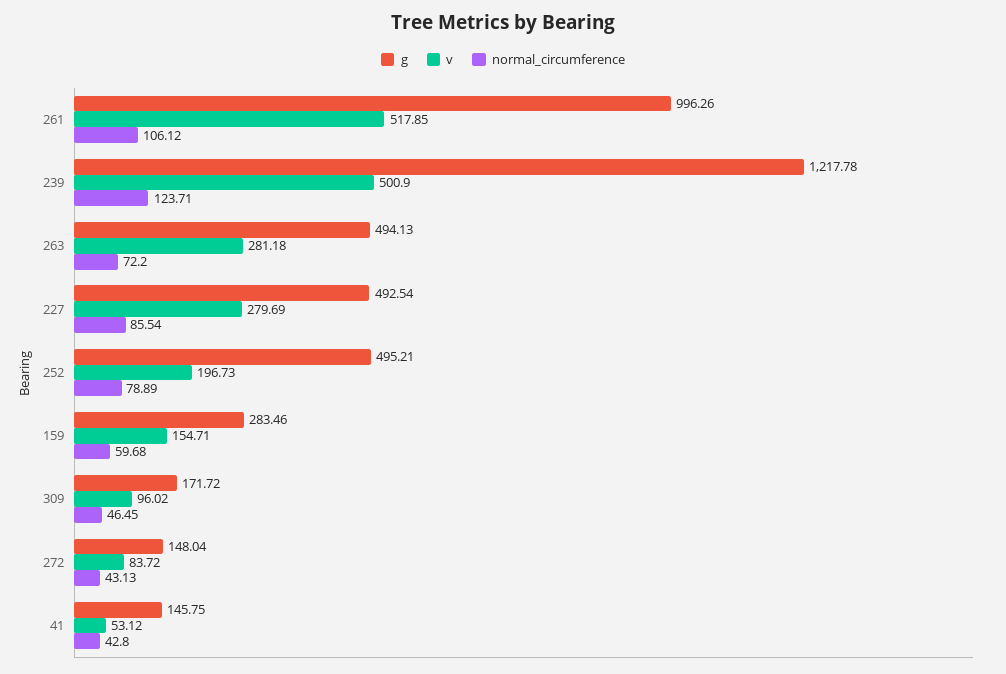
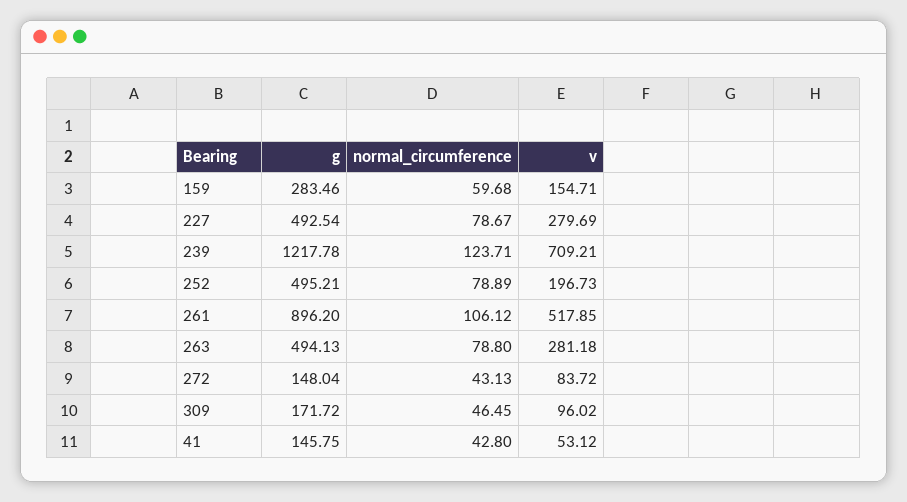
g, 261: 996.26 -> 896.2
v, 239: 500.9 -> 709.21
normal_circumference, 263: 72.2 -> 78.8
normal_circumference, 227: 85.54 -> 78.67

